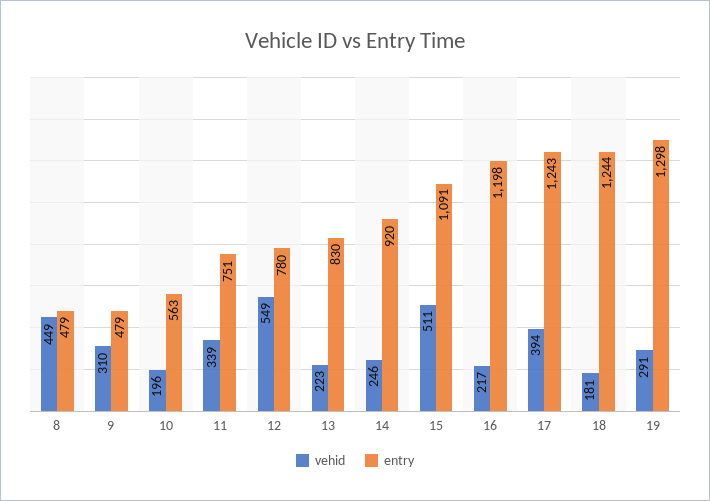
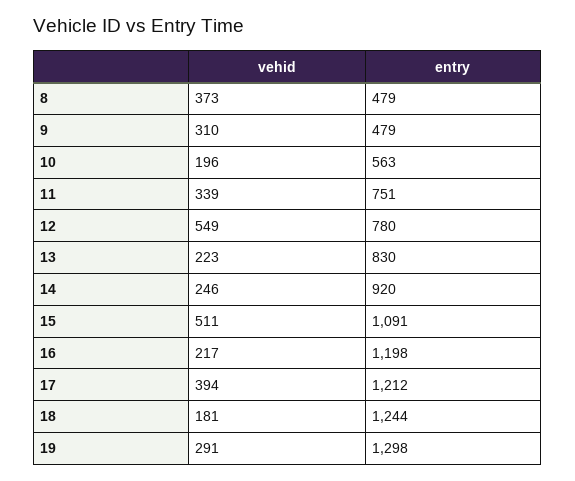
vehid, 8: 449 -> 373
entry, 17: 1243 -> 1212

